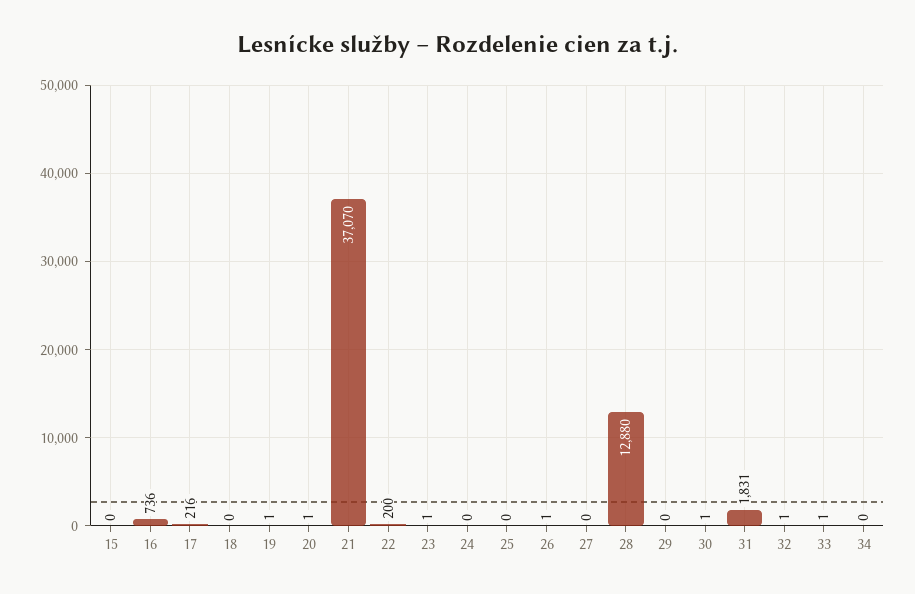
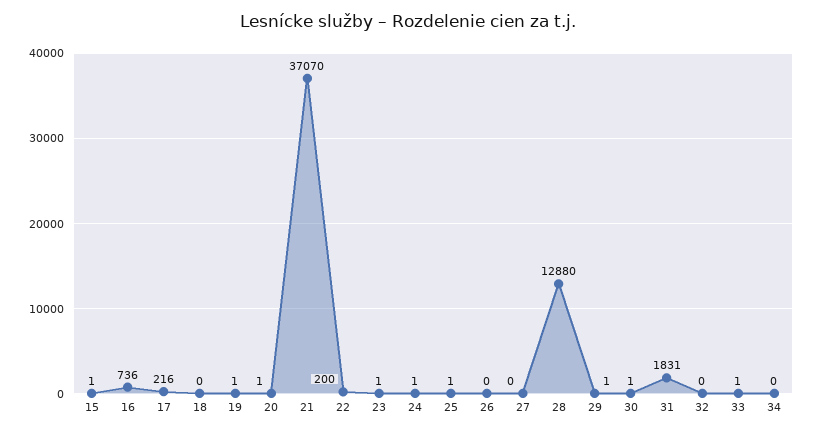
15: 0 -> 1
24: 0 -> 1
25: 0 -> 1
26: 1 -> 0
29: 0 -> 1
32: 1 -> 0

